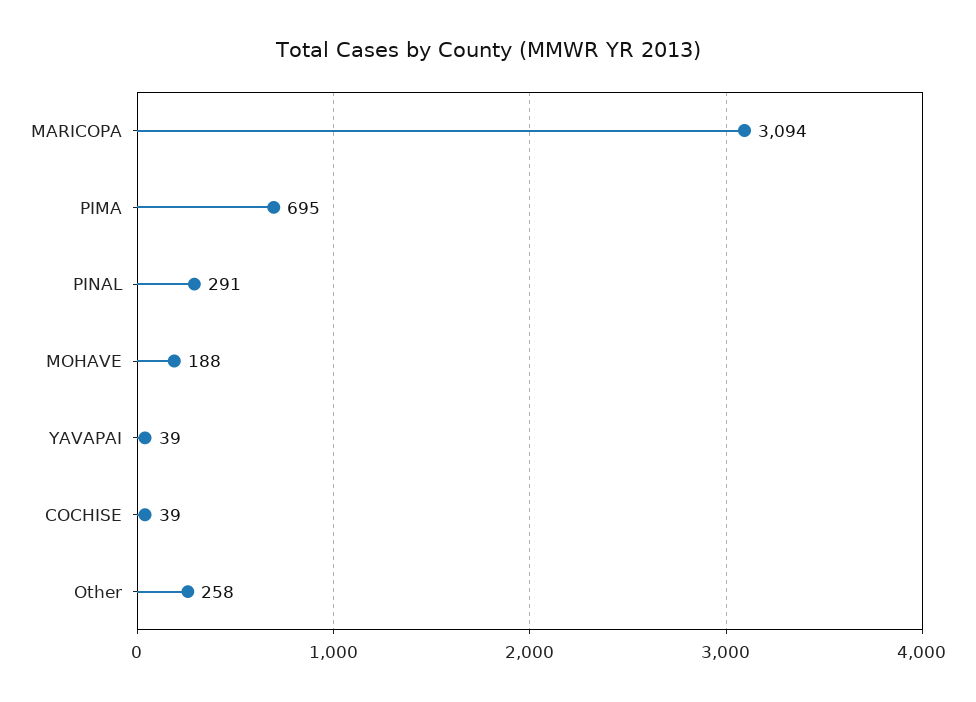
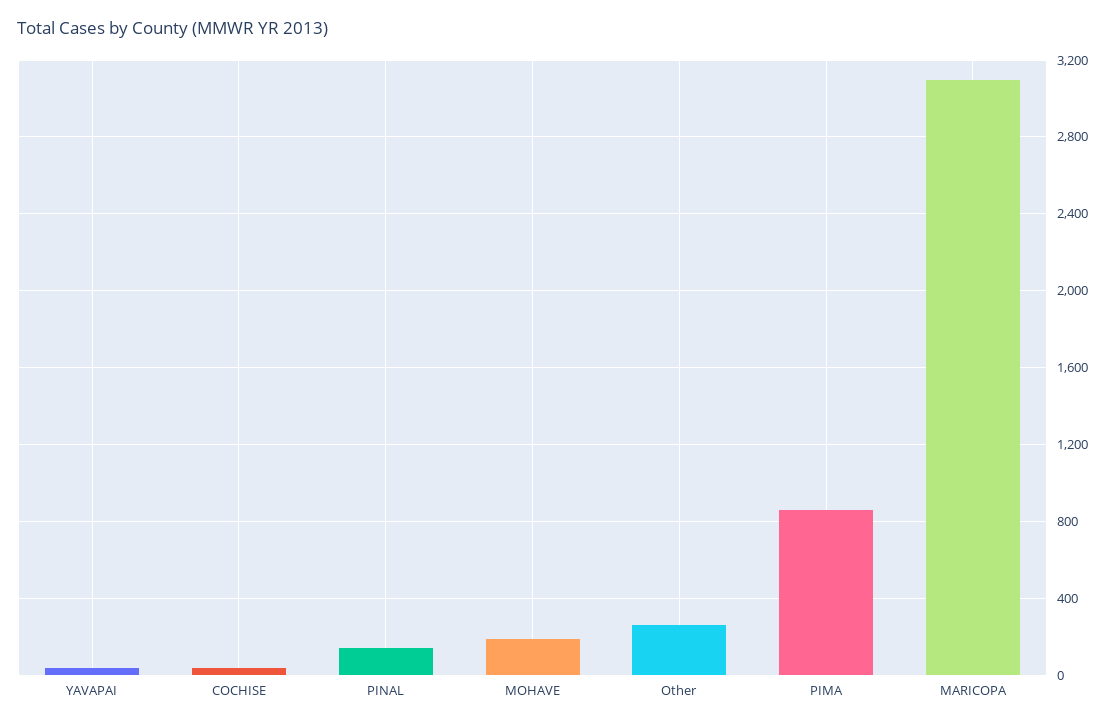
PIMA: 695 -> 850
PINAL: 291 -> 150

